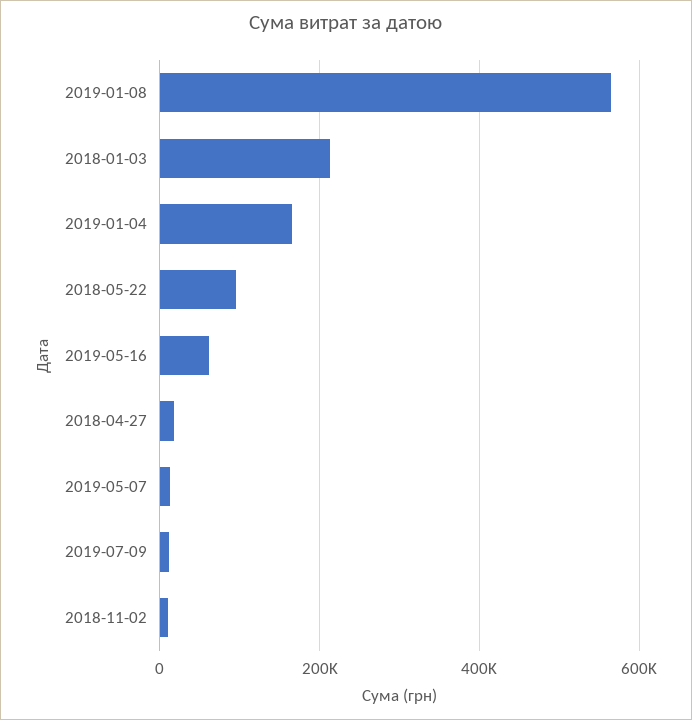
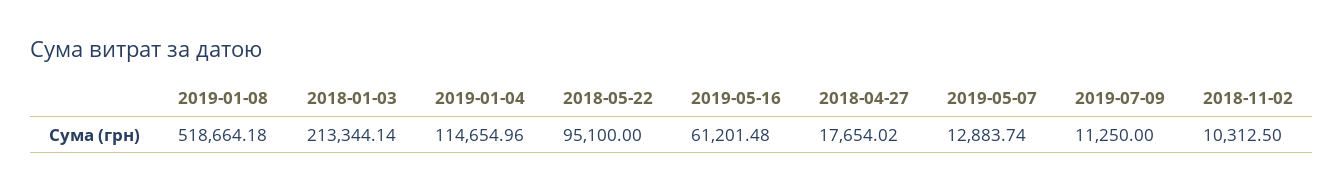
2019-01-08: 560000 -> 518664.18
2019-01-04: 160000 -> 114654.96

